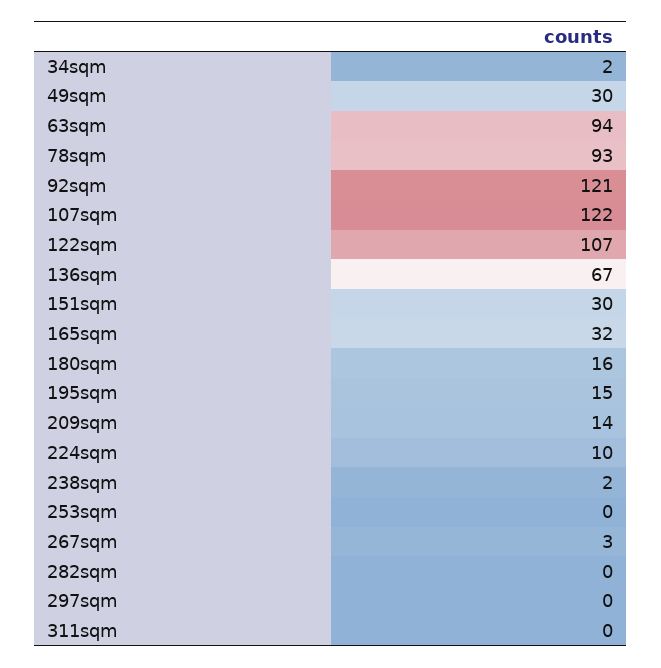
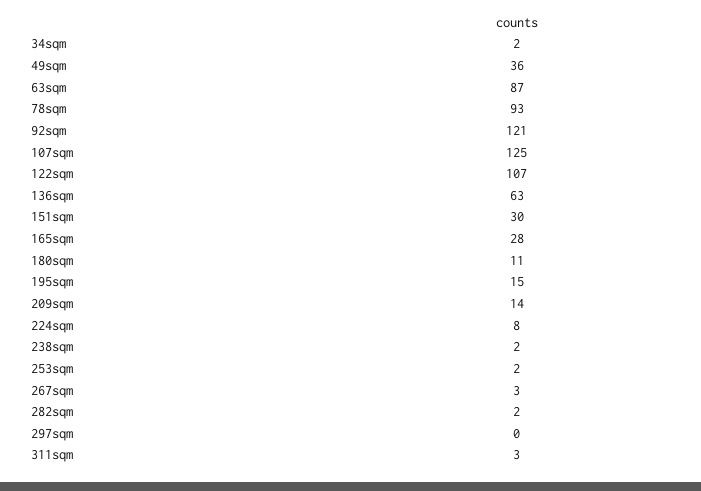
49sqm: 30 -> 36
63sqm: 94 -> 87
107sqm: 122 -> 125
136sqm: 67 -> 63
165sqm: 32 -> 28
180sqm: 16 -> 11
224sqm: 10 -> 8
253sqm: 0 -> 2
282sqm: 0 -> 2
311sqm: 0 -> 3

